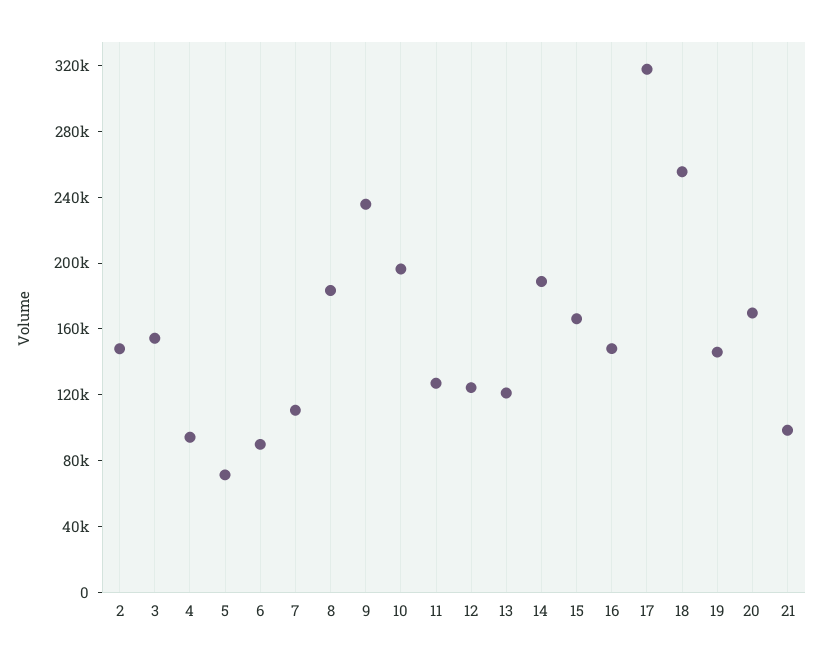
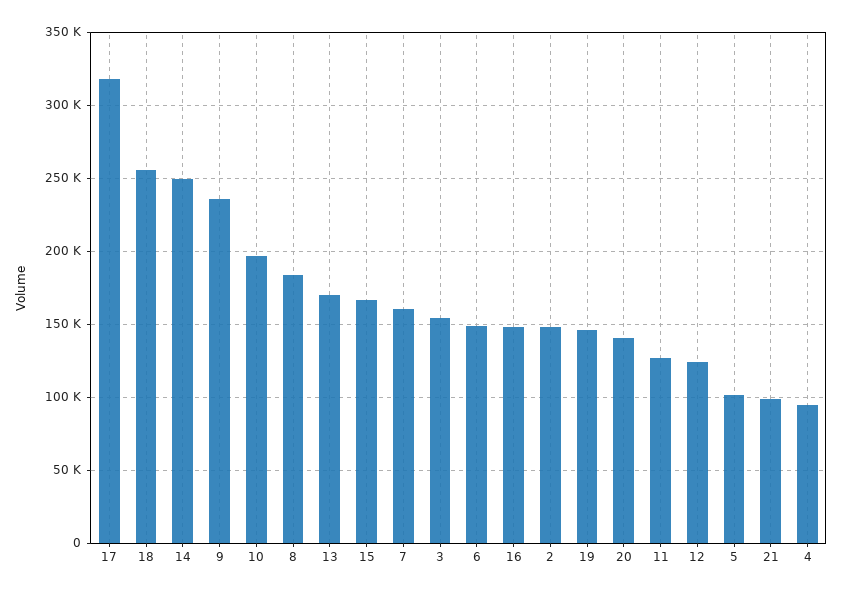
5: 70000 -> 100000
6: 90000 -> 150000
7: 110000 -> 160000
13: 120000 -> 170000
14: 190000 -> 250000
20: 170000 -> 140000

